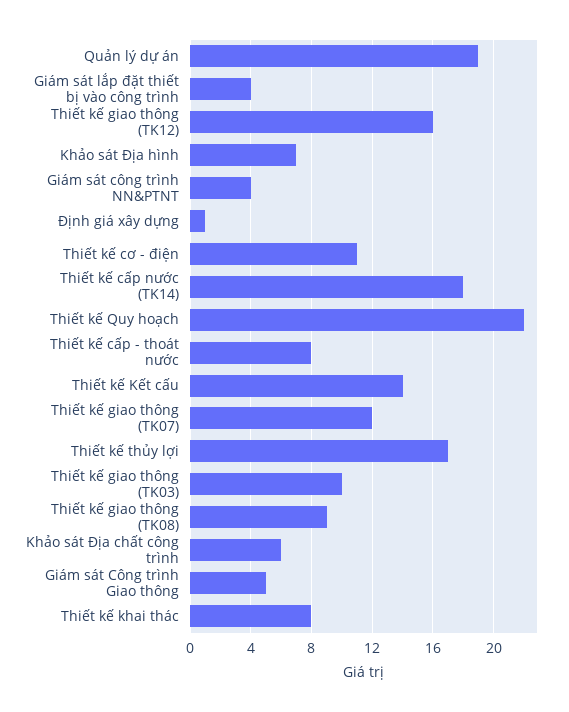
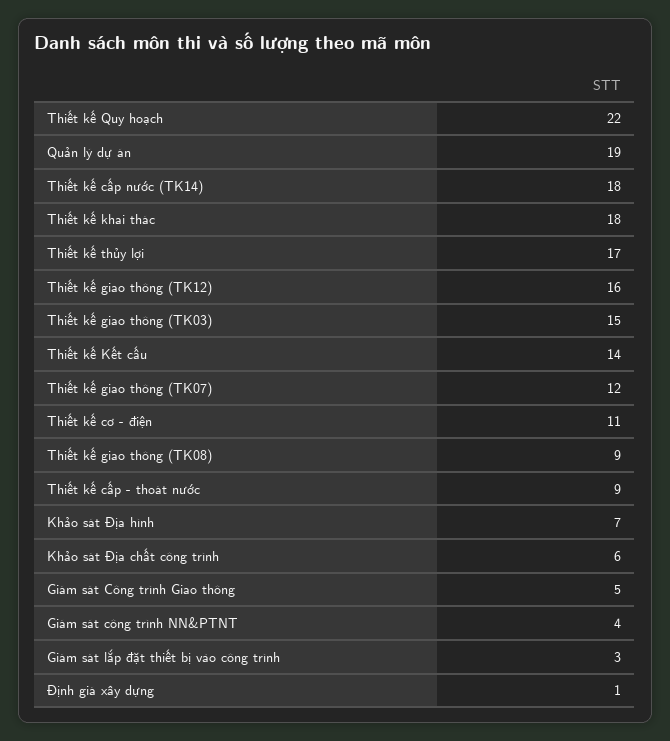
Giám sát lắp đặt thiết bị vào công trình: 4 -> 3
Thiết kế cấp - thoát nước: 8 -> 9
Thiết kế giao thông (TK03): 10 -> 15
Thiết kế khai thác: 8 -> 18

